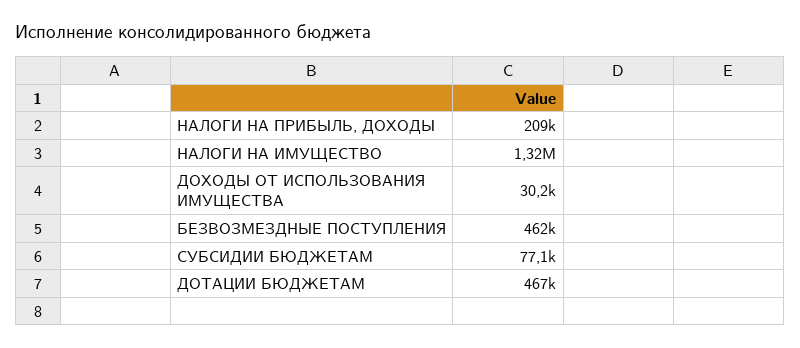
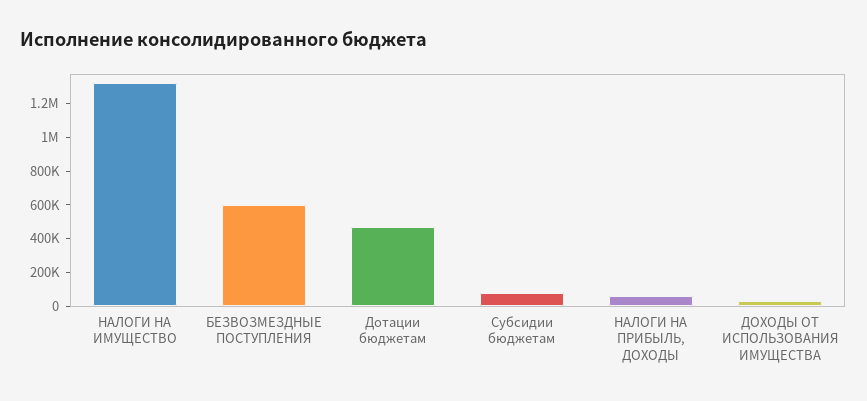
НАЛОГИ НА ПРИБЫЛЬ, ДОХОДЫ: 209000 -> 50000
БЕЗВОЗМЕЗДНЫЕ ПОСТУПЛЕНИЯ: 462000 -> 600000

